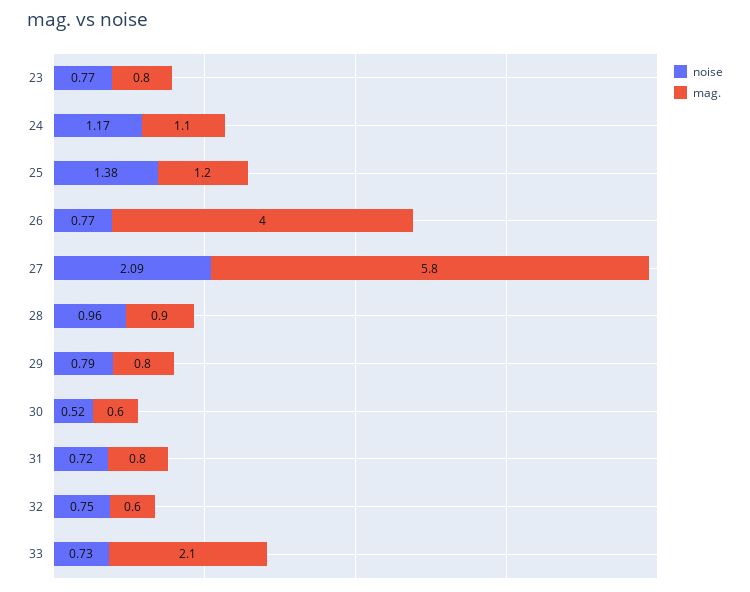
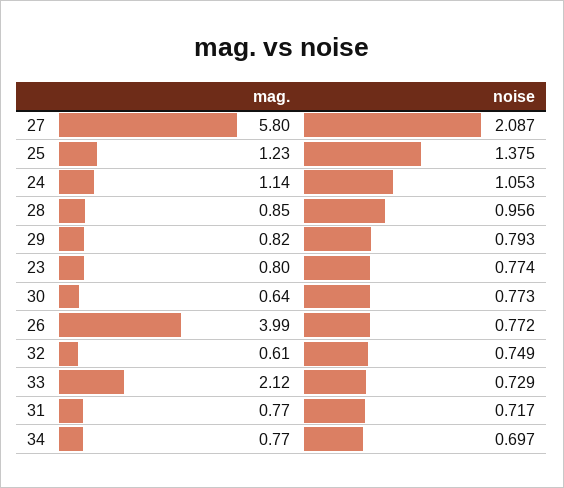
noise, 24: 1.17 -> 1.053
noise, 30: 0.52 -> 0.773
mag., 34: none -> 0.77
noise, 34: none -> 0.697

